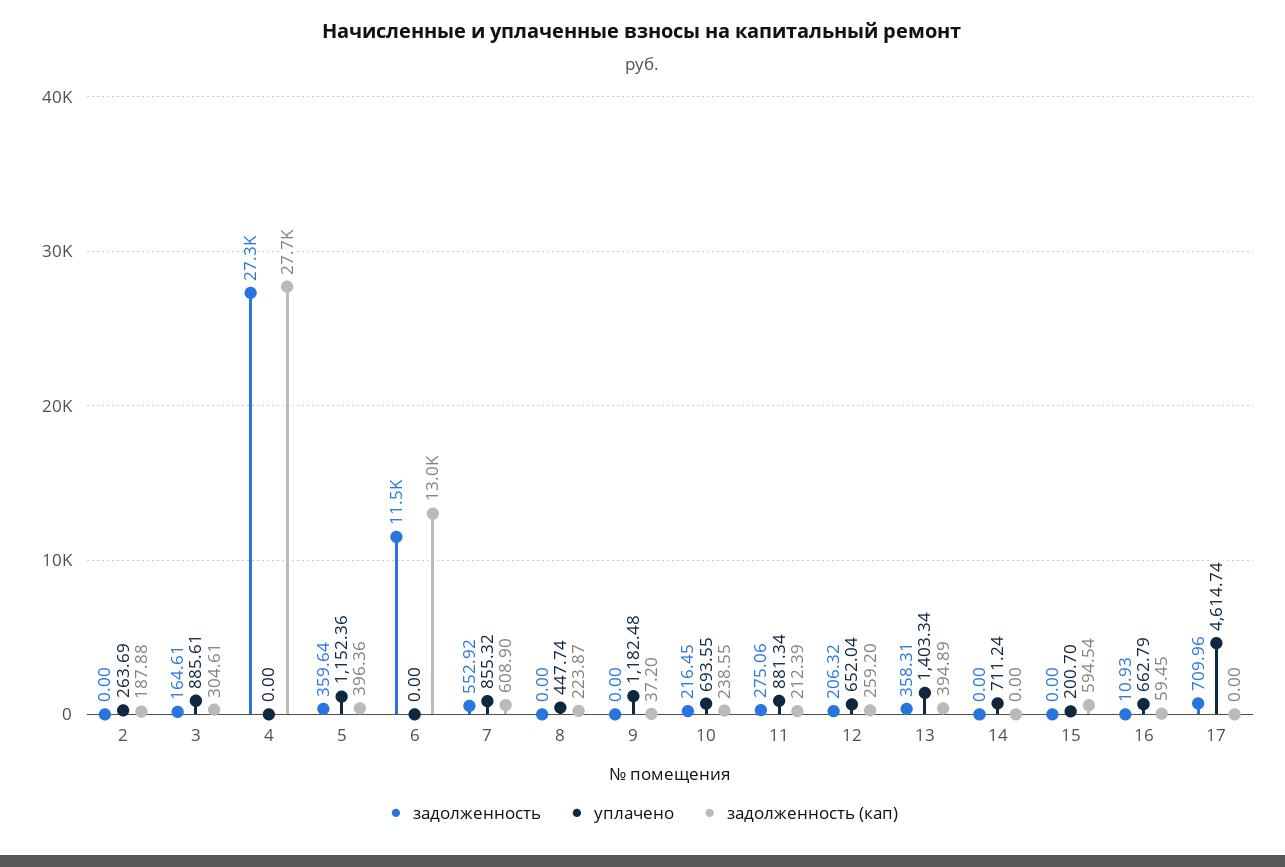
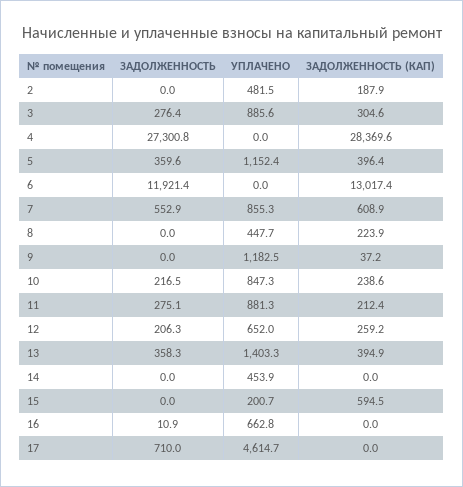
уплачено, 2: 263.69 -> 481.5
задолженность, 3: 164.61 -> 276.4
задолженность (кап), 4: 27700 -> 28369.6
задолженность, 6: 11500 -> 11921.4
уплачено, 10: 693.55 -> 847.3
уплачено, 14: 711.24 -> 453.9
задолженность (кап), 16: 59.45 -> 0

